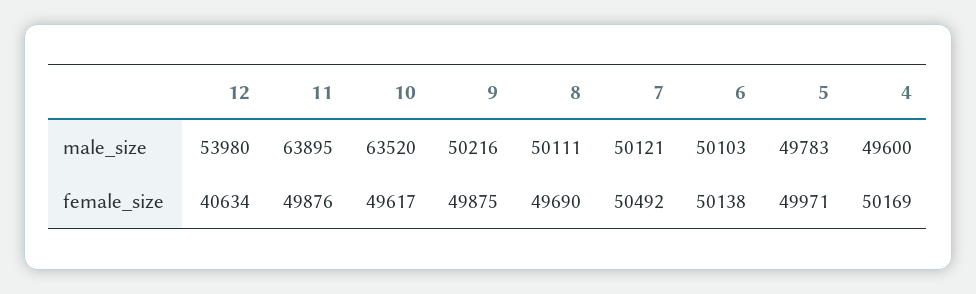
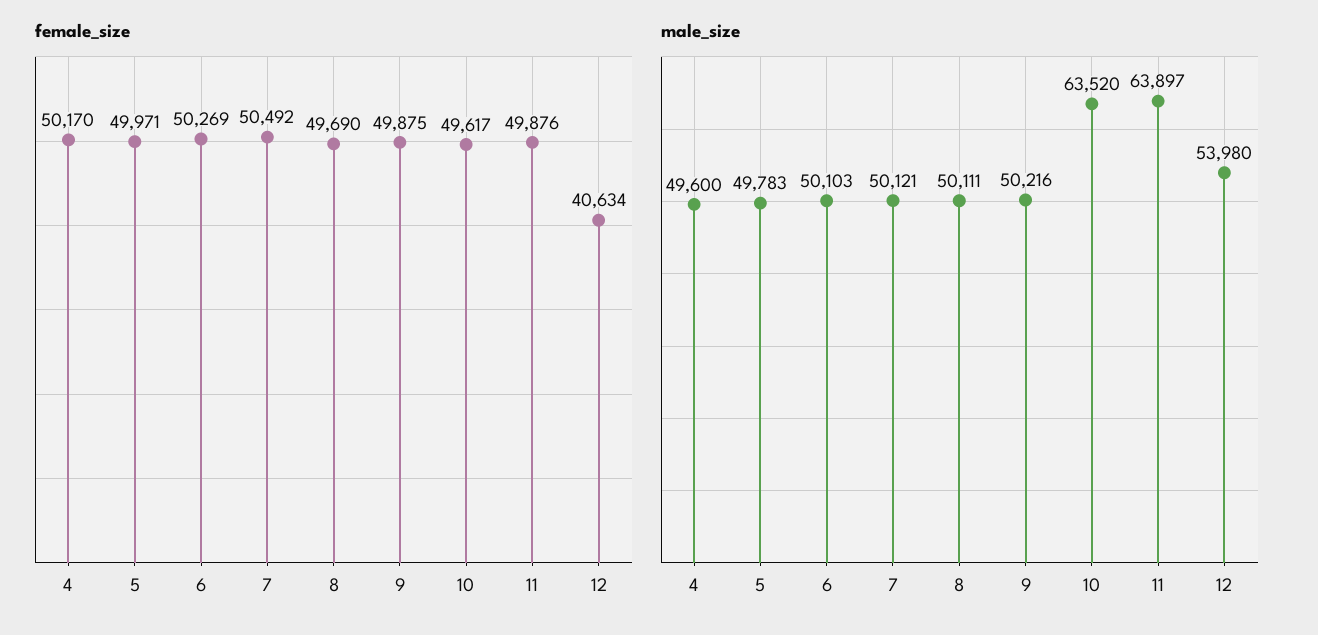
male_size, 11: 63895 -> 63897
female_size, 6: 50138 -> 50269
female_size, 4: 50169 -> 50170

